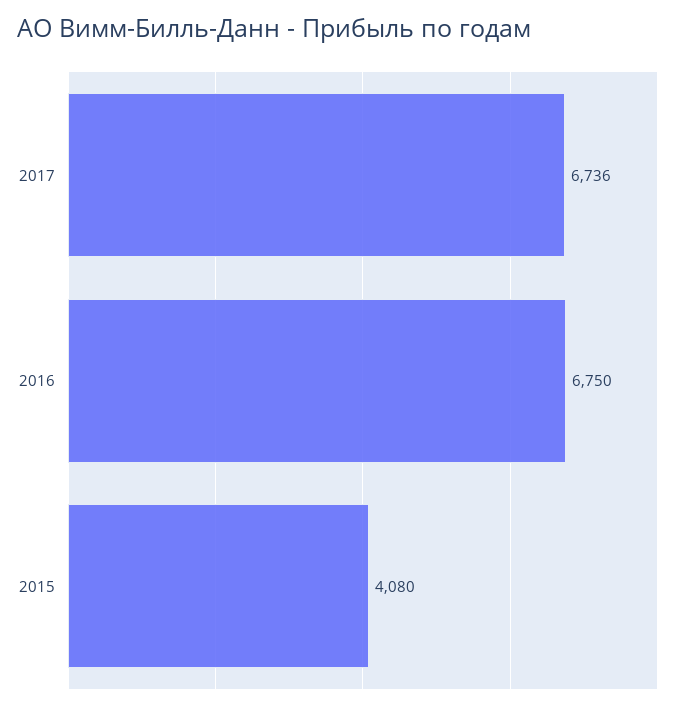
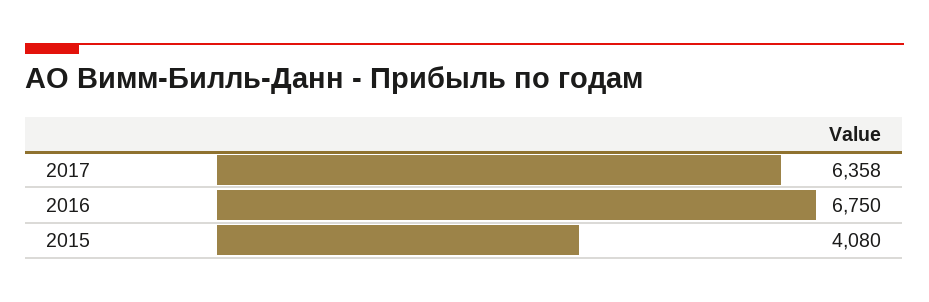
2017: 6736 -> 6358

